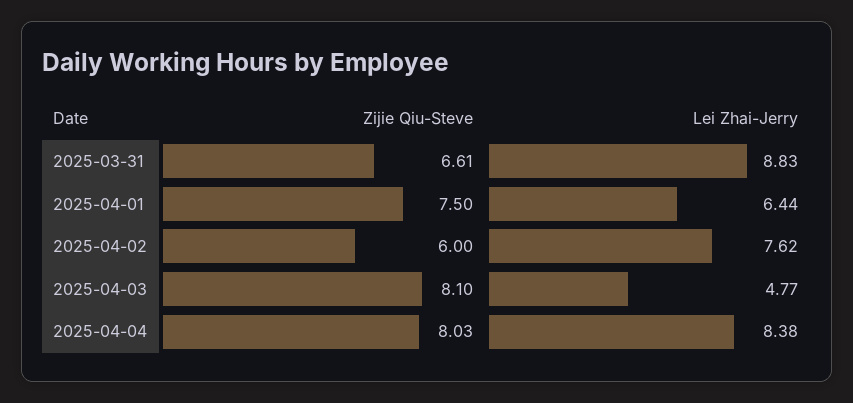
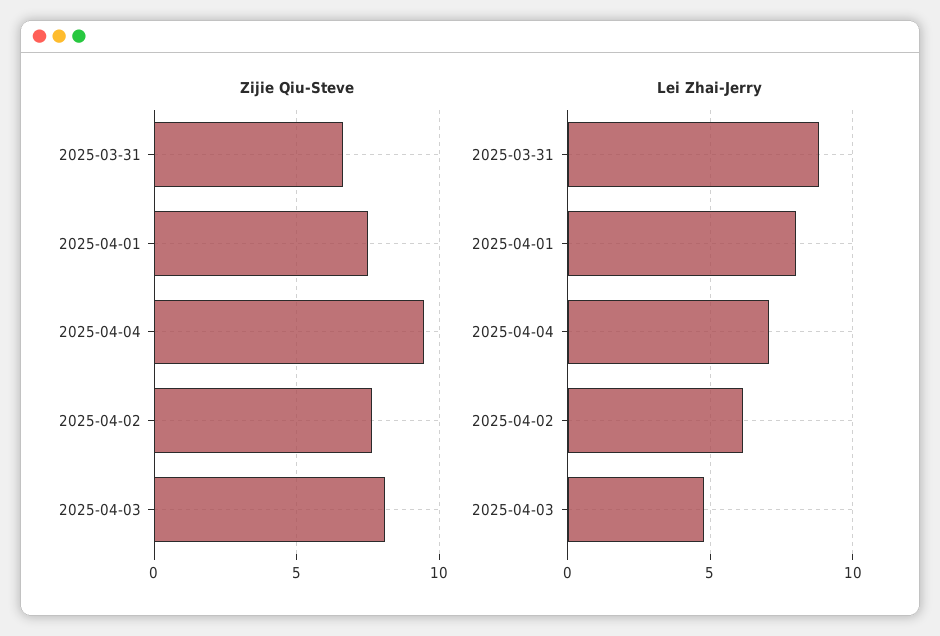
Lei Zhai-Jerry, 2025-04-01: 6.44 -> 8
Zijie Qiu-Steve, 2025-04-02: 6 -> 7.5
Lei Zhai-Jerry, 2025-04-02: 7.62 -> 6
Zijie Qiu-Steve, 2025-04-04: 8.03 -> 9.5
Lei Zhai-Jerry, 2025-04-04: 8.38 -> 7

